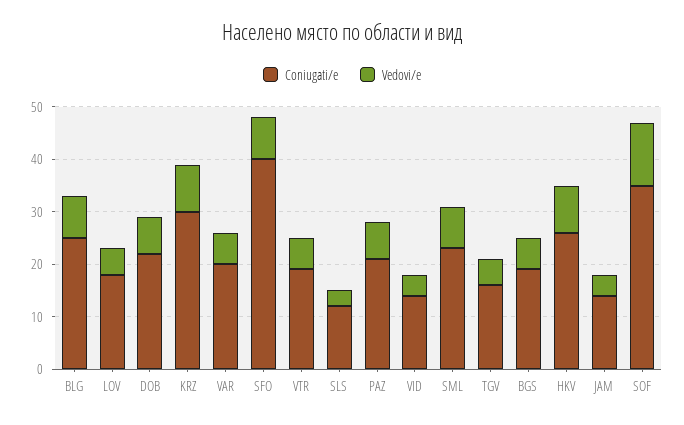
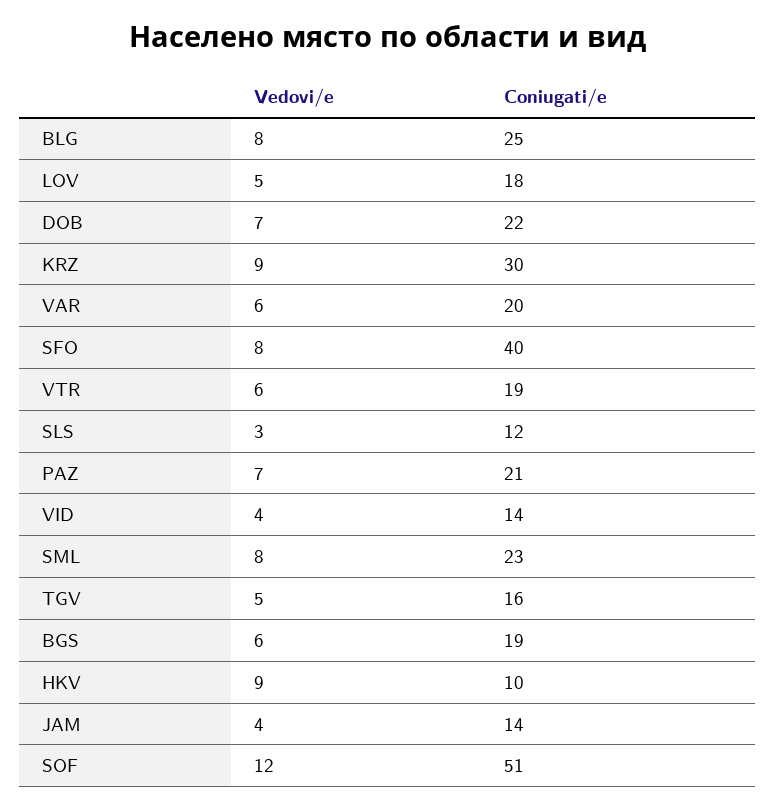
Coniugati/e, HKV: 25 -> 10
Coniugati/e, SOF: 35 -> 51

